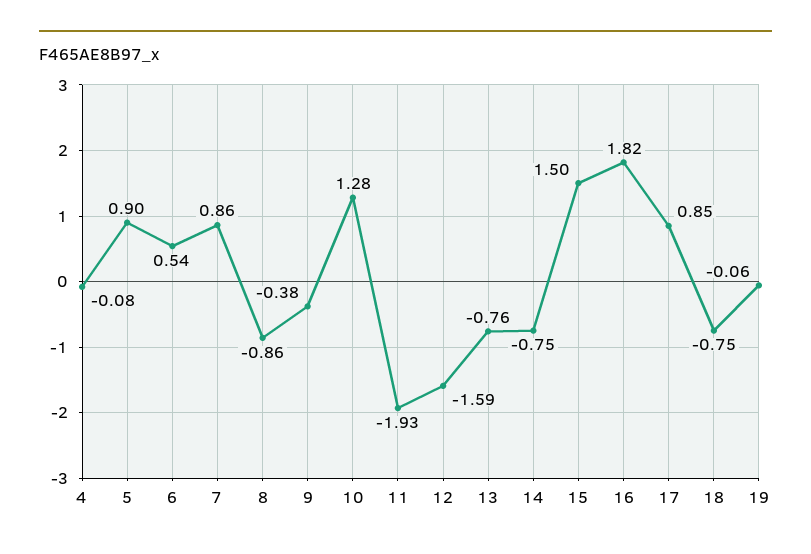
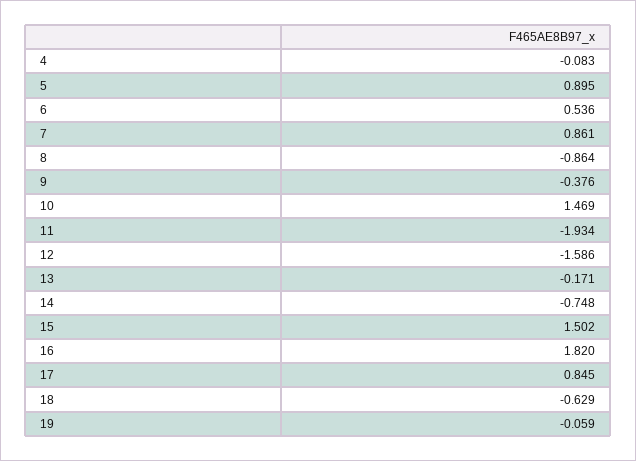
10: 1.28 -> 1.469
13: -0.76 -> -0.171
18: -0.75 -> -0.629

